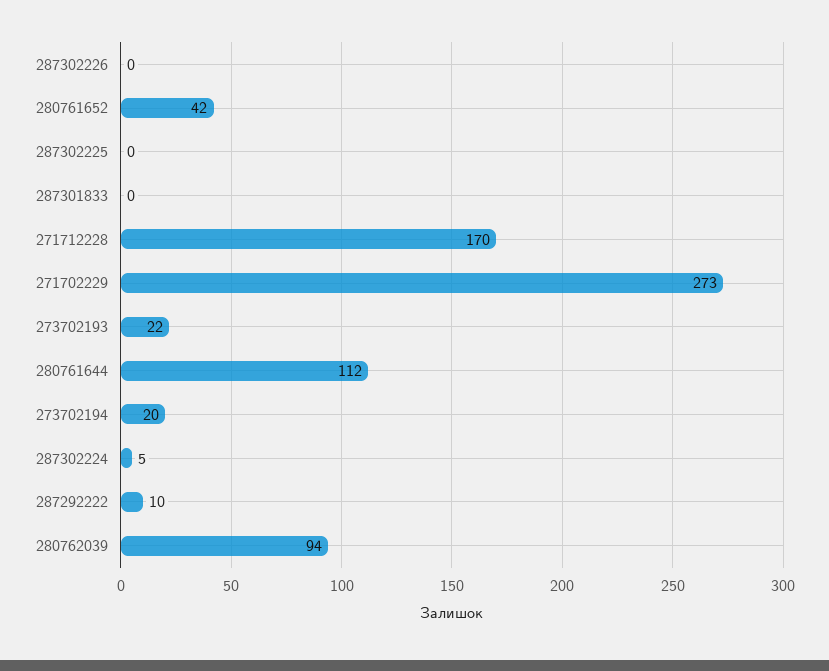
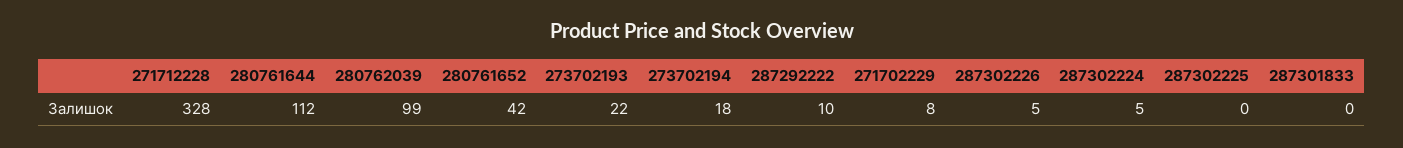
287302226: 0 -> 5
271712228: 170 -> 328
271702229: 273 -> 8
273702194: 20 -> 18
280762039: 94 -> 99

